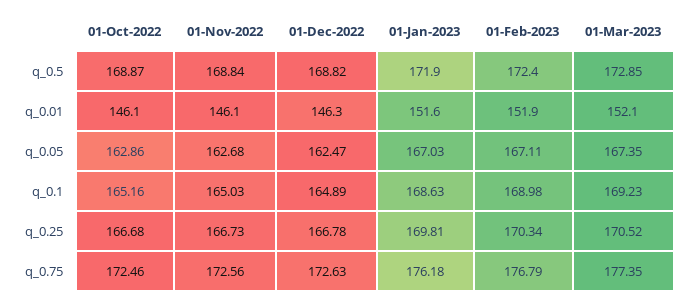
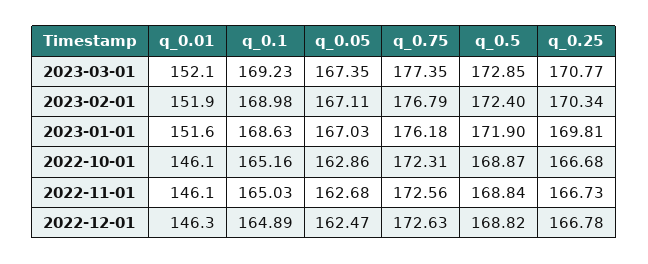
01-Mar-2023, q_0.25: 170.52 -> 170.77
01-Oct-2022, q_0.75: 172.46 -> 172.31

